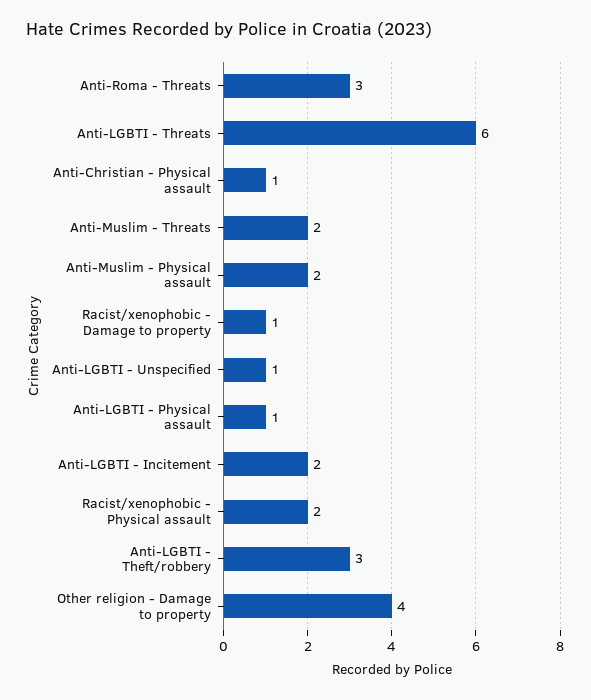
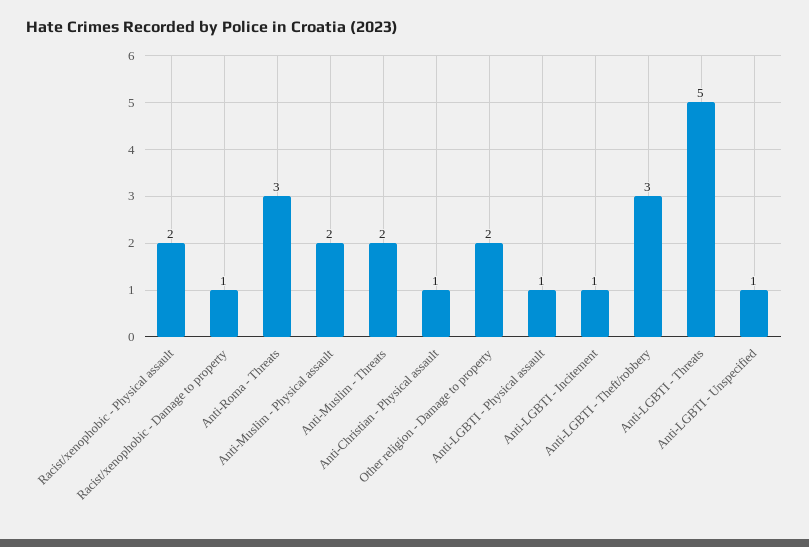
Anti-LGBTI - Threats: 6 -> 5
Anti-LGBTI - Incitement: 2 -> 1
Other religion - Damage to property: 4 -> 2

